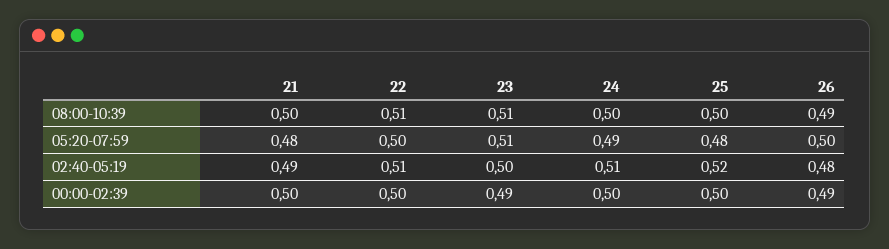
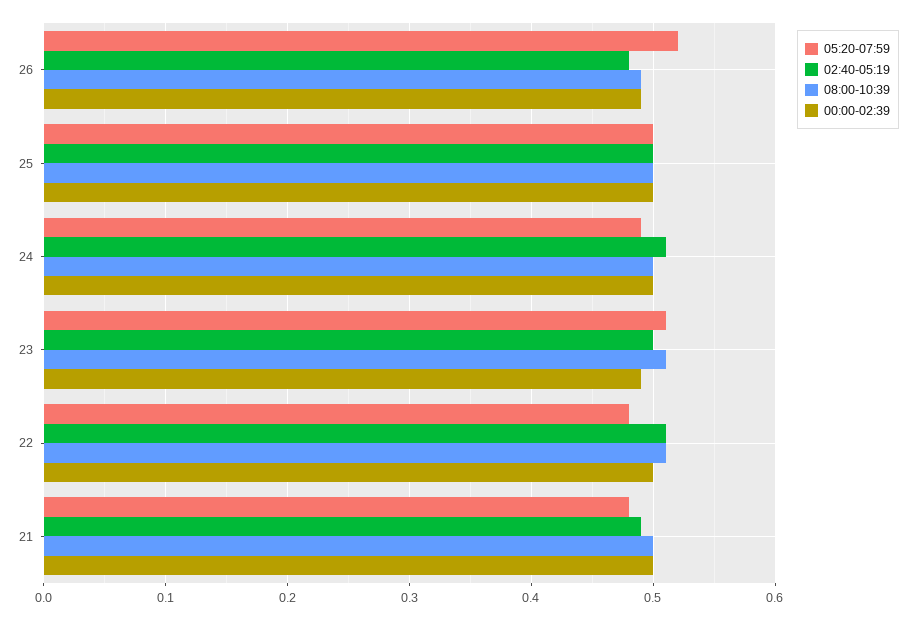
05:20-07:59, 22: 0.5 -> 0.48
05:20-07:59, 25: 0.48 -> 0.5
05:20-07:59, 26: 0.5 -> 0.52
02:40-05:19, 25: 0.52 -> 0.5

